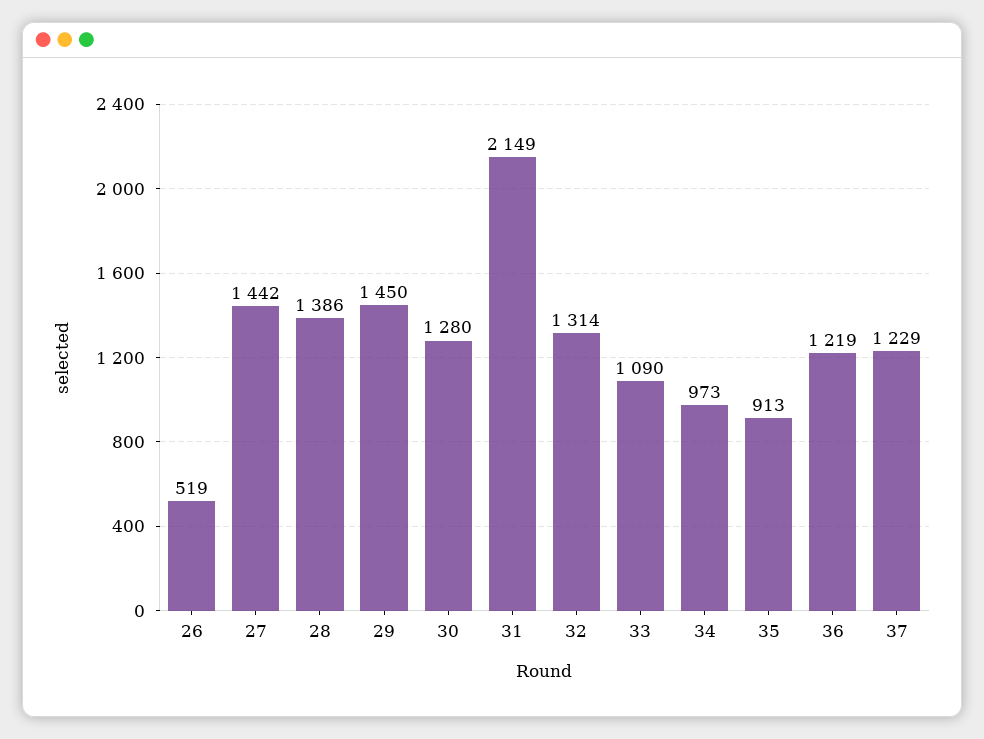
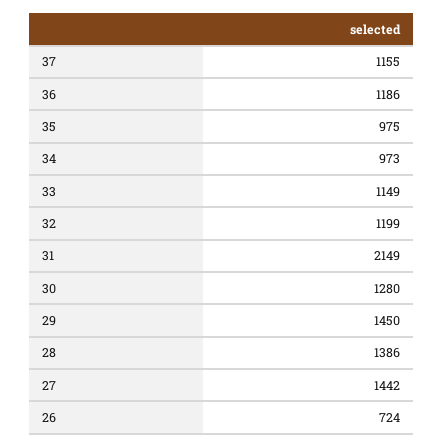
26: 519 -> 724
32: 1314 -> 1199
33: 1090 -> 1149
35: 913 -> 975
36: 1219 -> 1186
37: 1229 -> 1155

